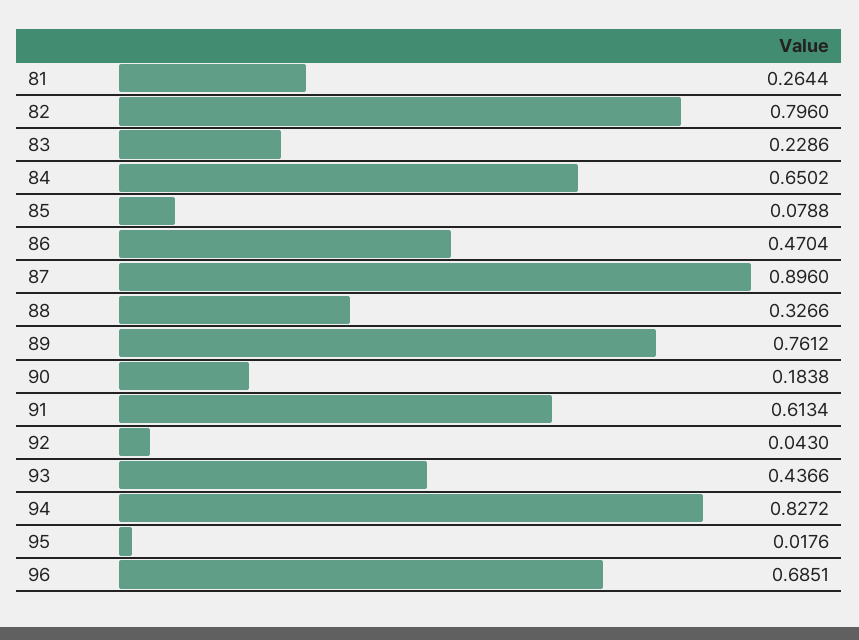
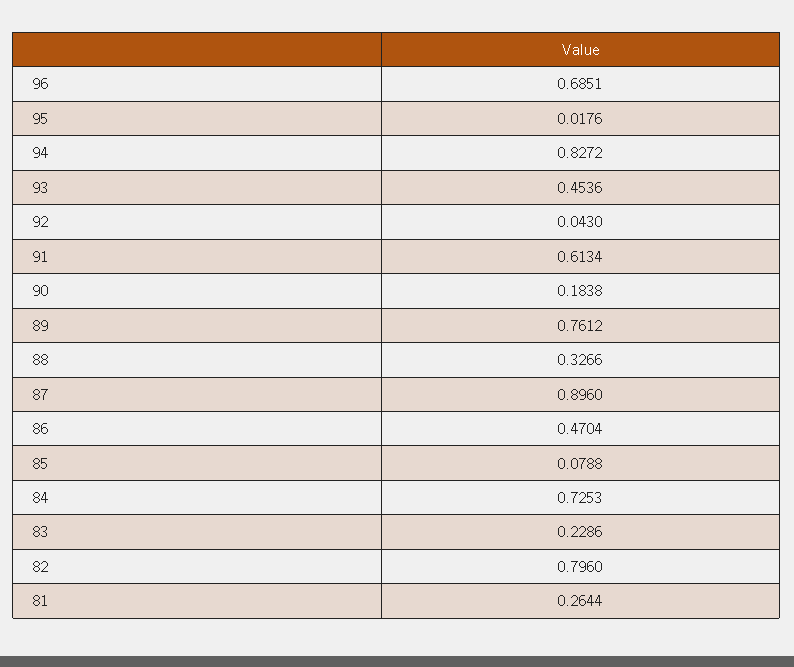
84: 0.6502 -> 0.7253
93: 0.4366 -> 0.4536

